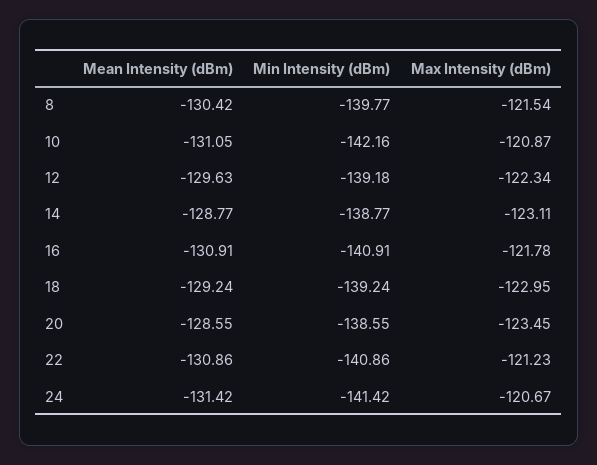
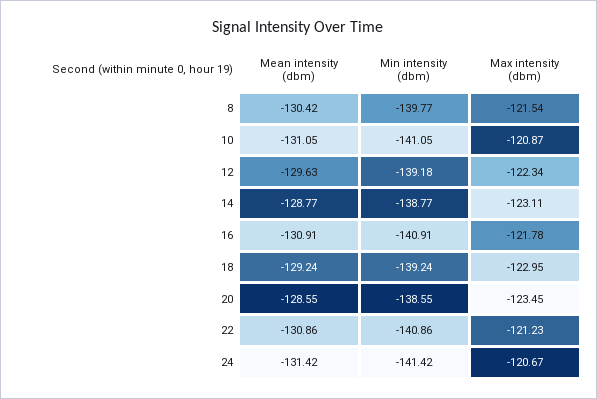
Min Intensity (dBm), 10: -142.16 -> -141.05

